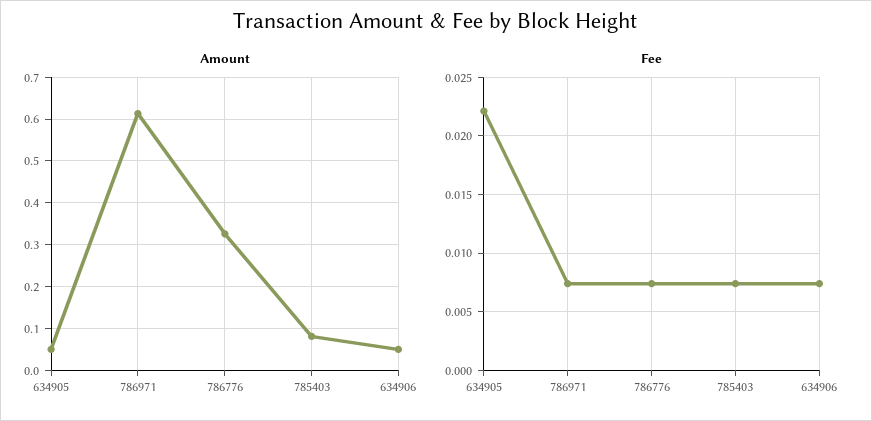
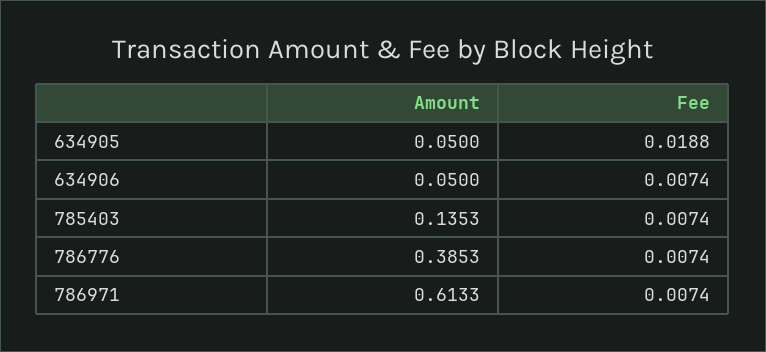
Amount, 786776: 0.32 -> 0.3853
Amount, 785403: 0.08 -> 0.1353
Fee, 634905: 0.022 -> 0.0188

